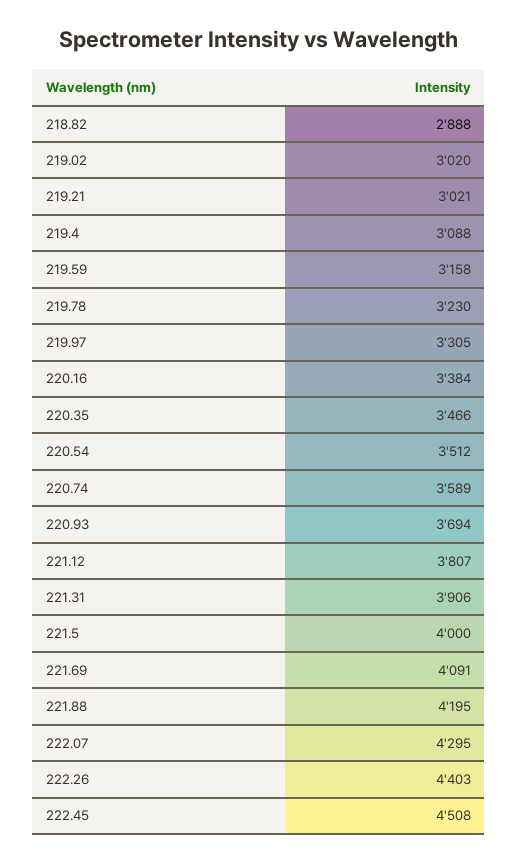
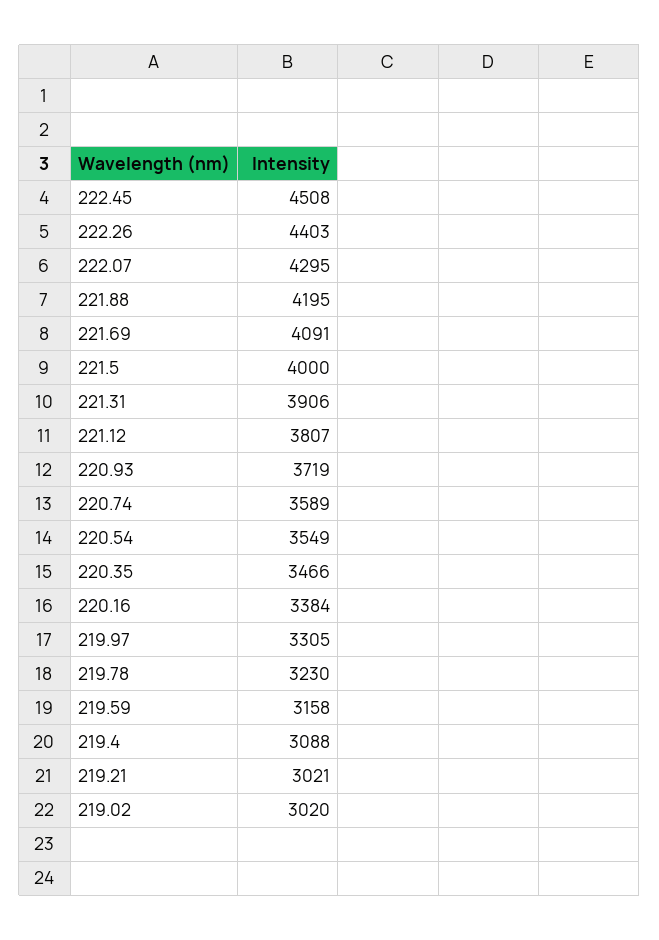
218.82: 2888 -> none
220.54: 3512 -> 3549
220.93: 3694 -> 3719

